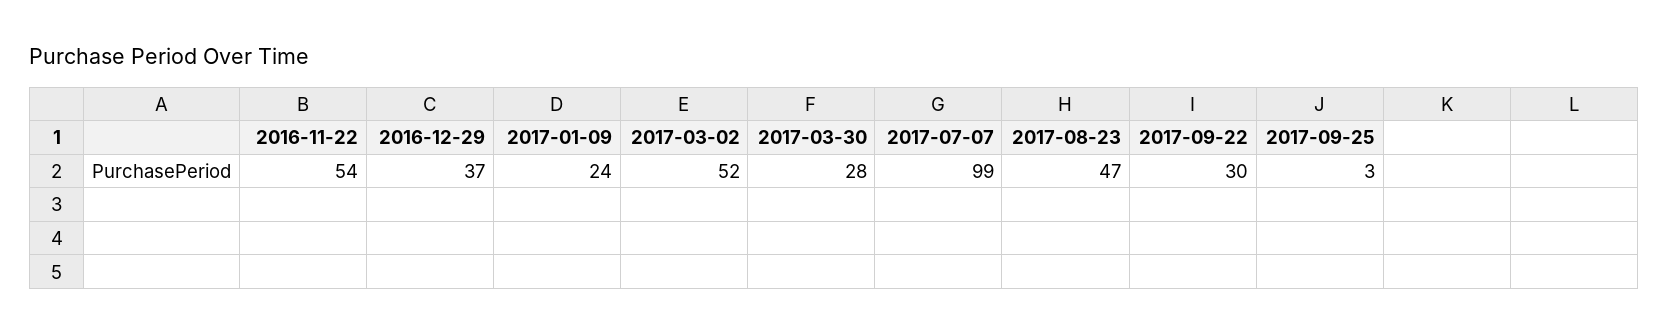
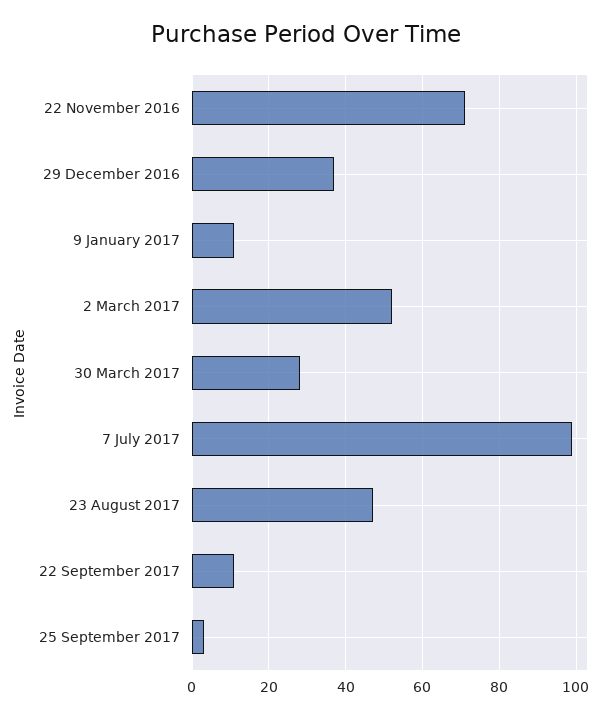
2016-11-22: 54 -> 70
2017-01-09: 24 -> 10
2017-09-22: 30 -> 10

